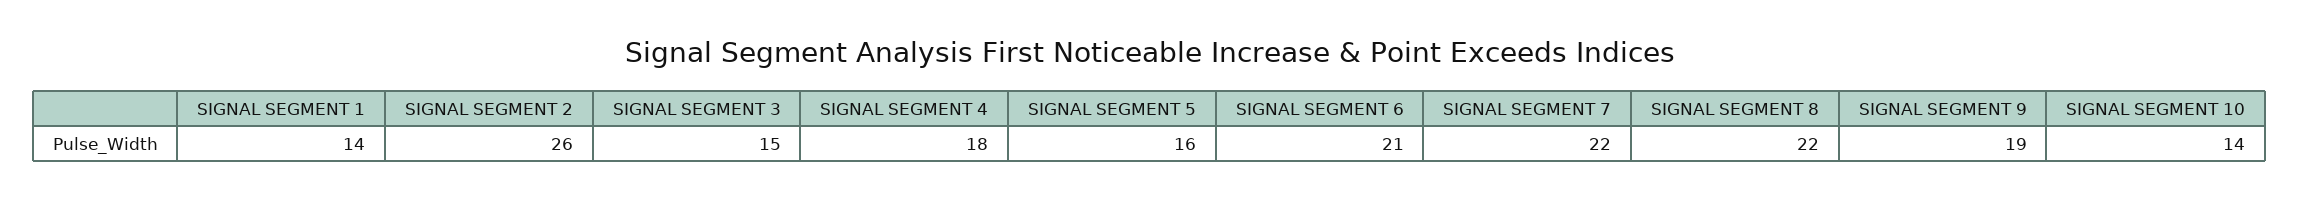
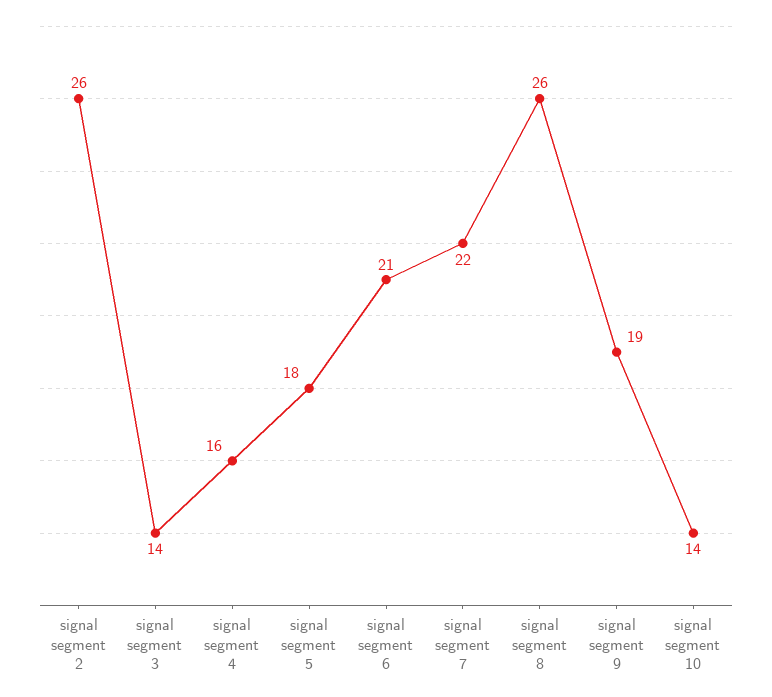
SIGNAL SEGMENT 1: 14 -> none
SIGNAL SEGMENT 3: 15 -> 14
SIGNAL SEGMENT 4: 18 -> 16
SIGNAL SEGMENT 5: 16 -> 18
SIGNAL SEGMENT 8: 22 -> 26

